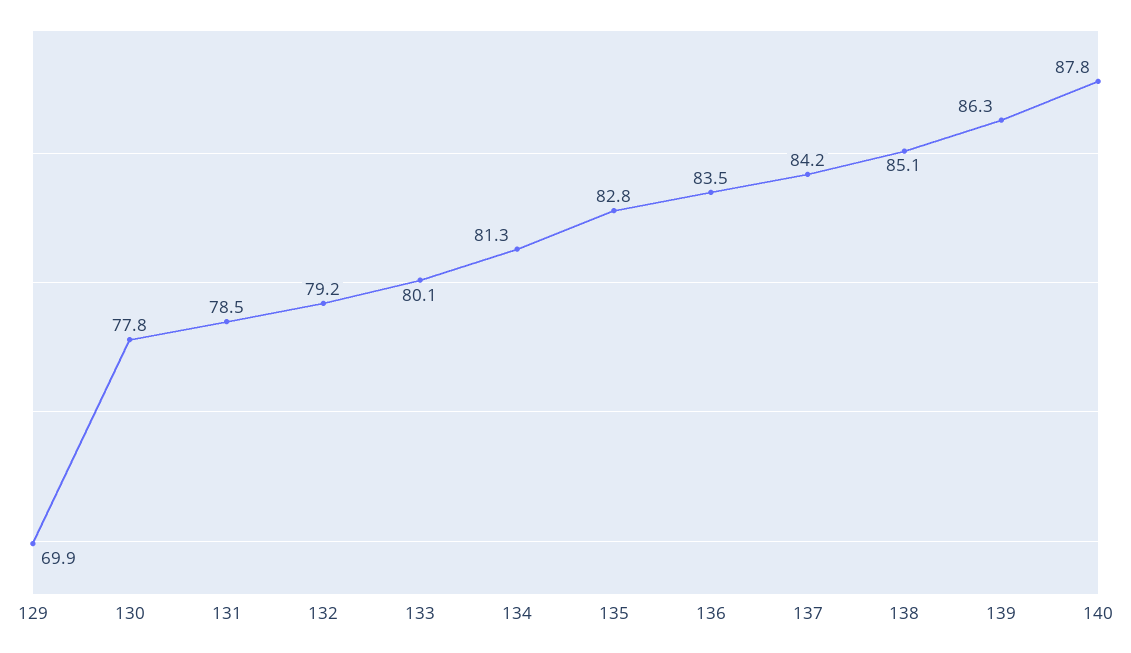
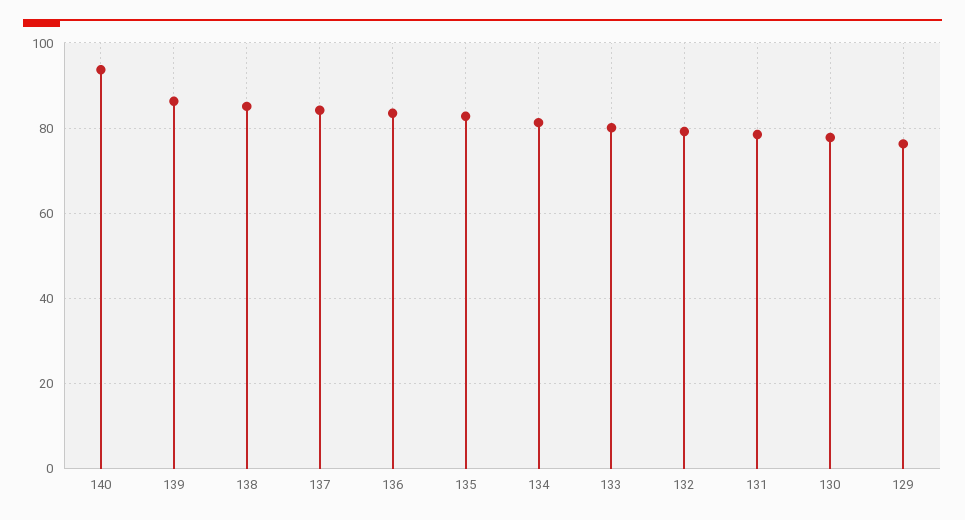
129: 69.9 -> 76
140: 87.8 -> 94

